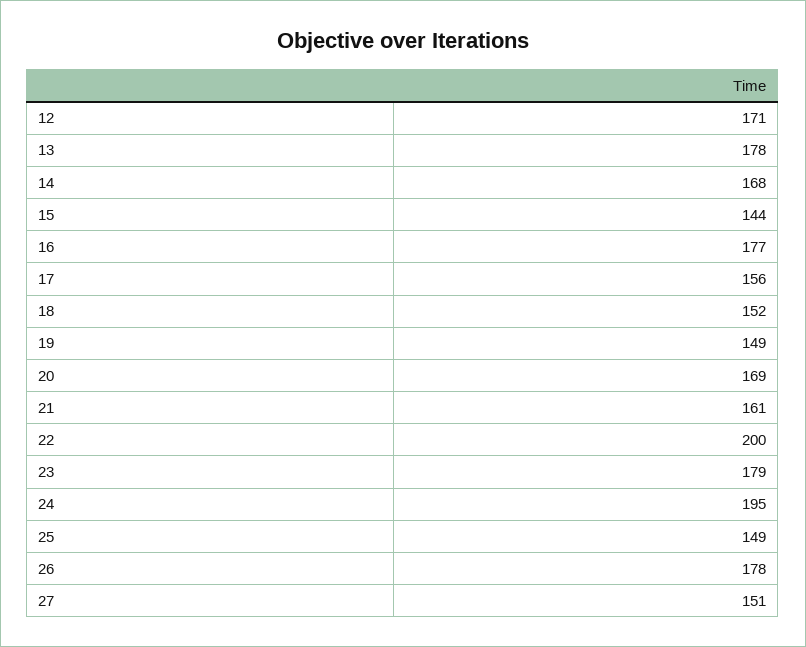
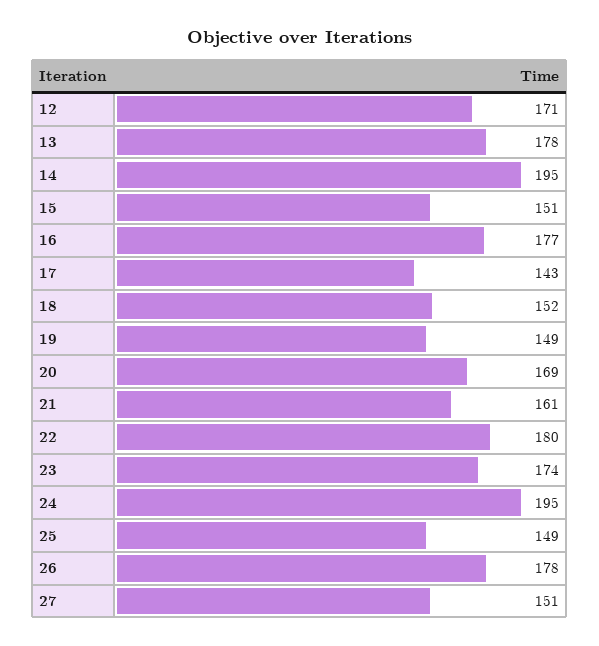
14: 168 -> 195
15: 144 -> 151
17: 156 -> 143
22: 200 -> 180
23: 179 -> 174

